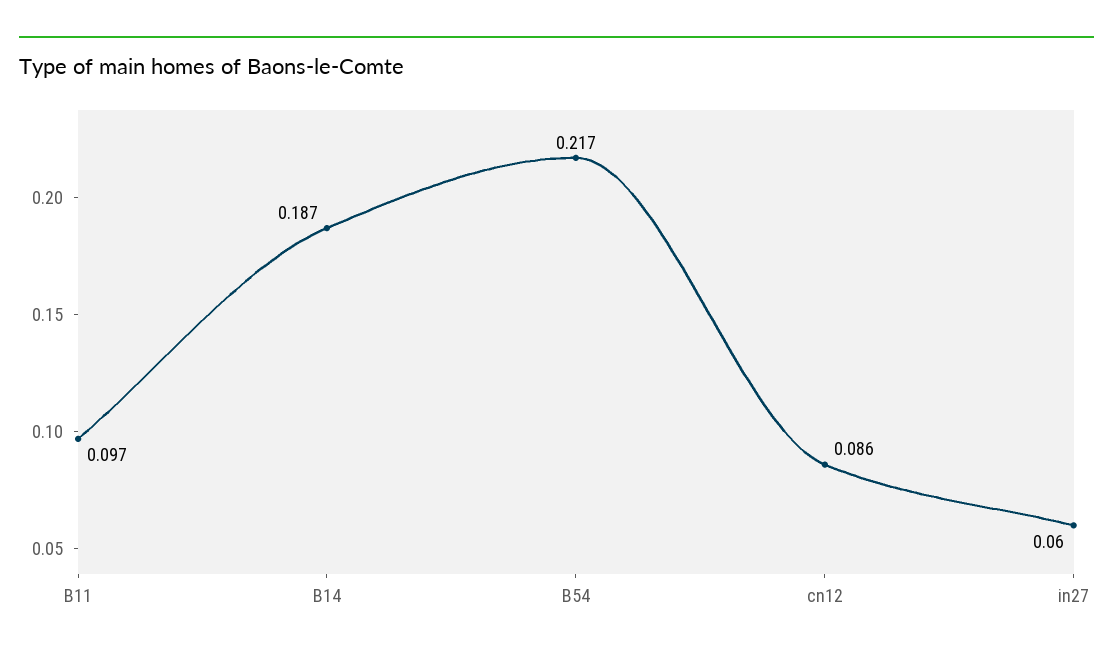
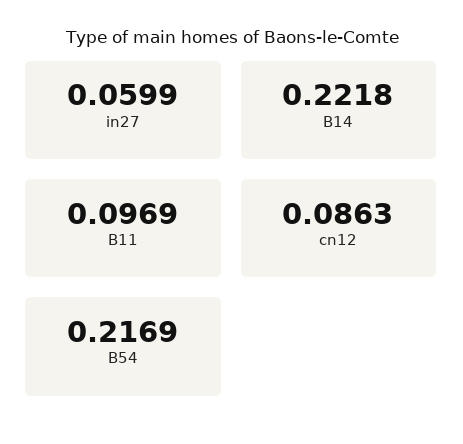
B14: 0.187 -> 0.2218

